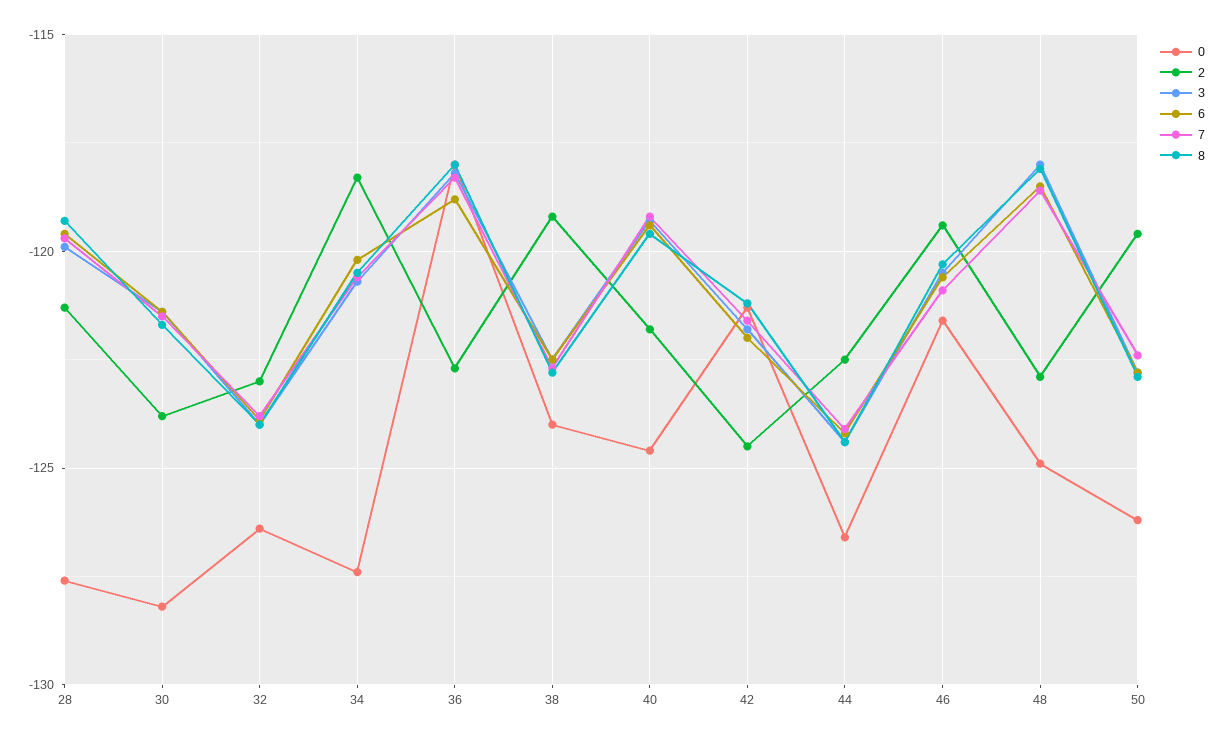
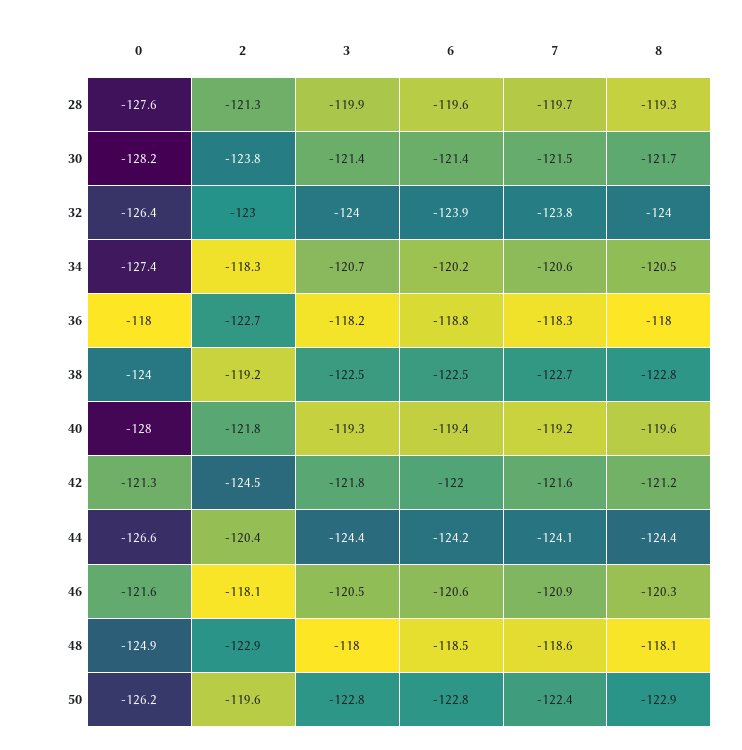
0, 40: -124.5 -> -128
2, 44: -122.5 -> -120.4
2, 46: -119.5 -> -118.1

